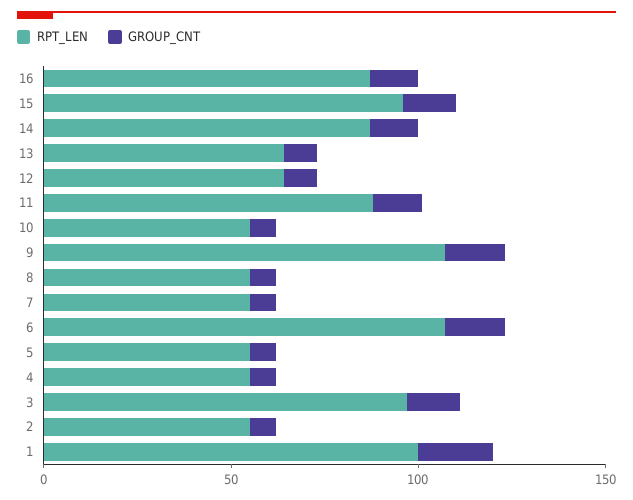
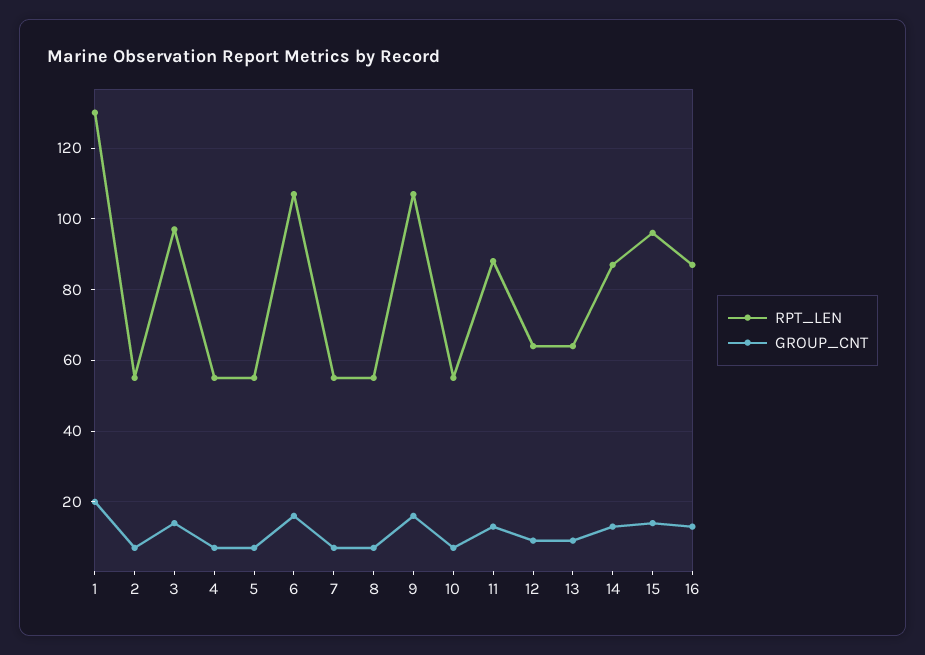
RPT_LEN, 1: 100 -> 130

